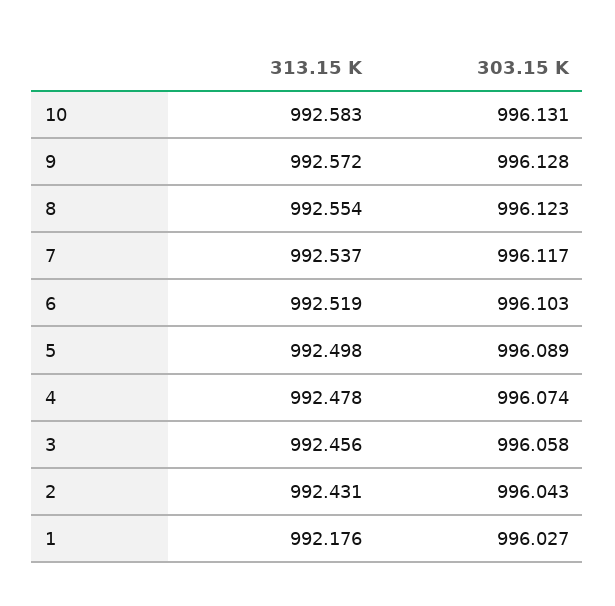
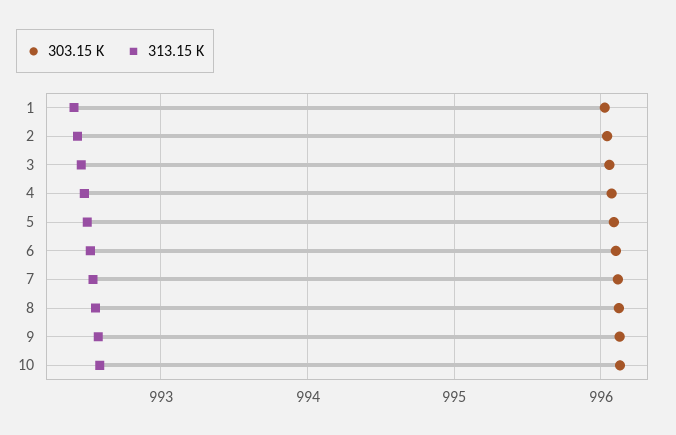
313.15 K, 1: 992.176 -> 992.4

